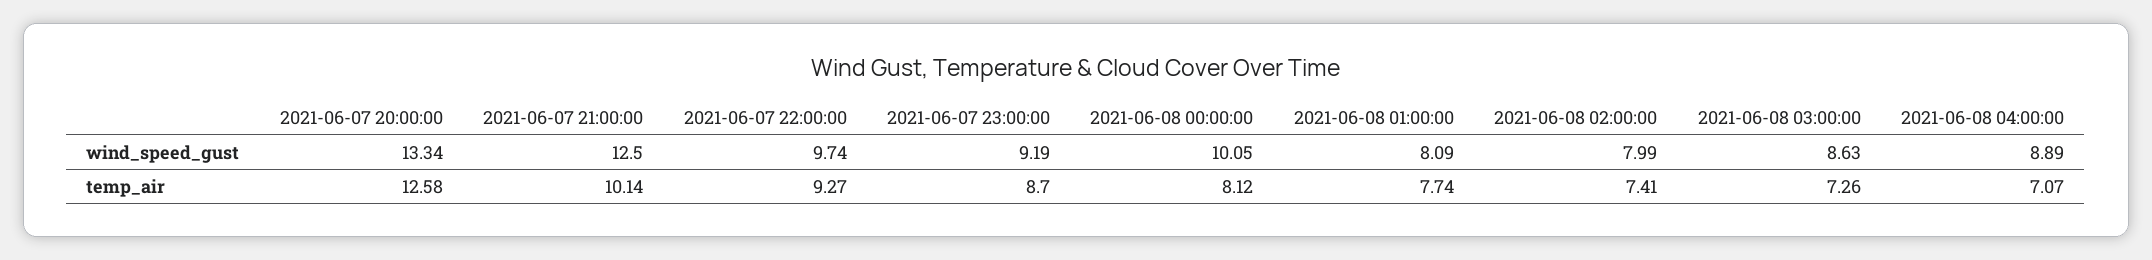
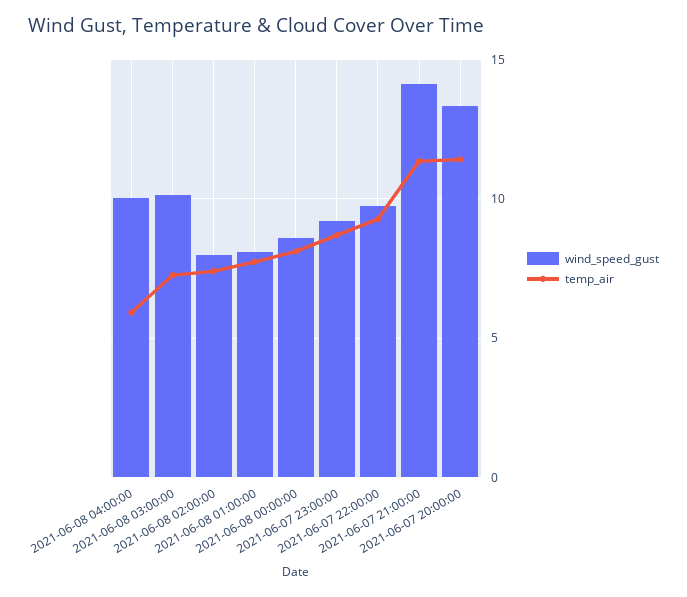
wind_speed_gust, 2021-06-07 21:00:00: 12.5 -> 14
wind_speed_gust, 2021-06-08 00:00:00: 10.05 -> 8.5
wind_speed_gust, 2021-06-08 03:00:00: 8.63 -> 10
wind_speed_gust, 2021-06-08 04:00:00: 8.89 -> 10
temp_air, 2021-06-07 20:00:00: 12.58 -> 11.5
temp_air, 2021-06-07 21:00:00: 10.14 -> 11.5
temp_air, 2021-06-08 04:00:00: 7.07 -> 6

